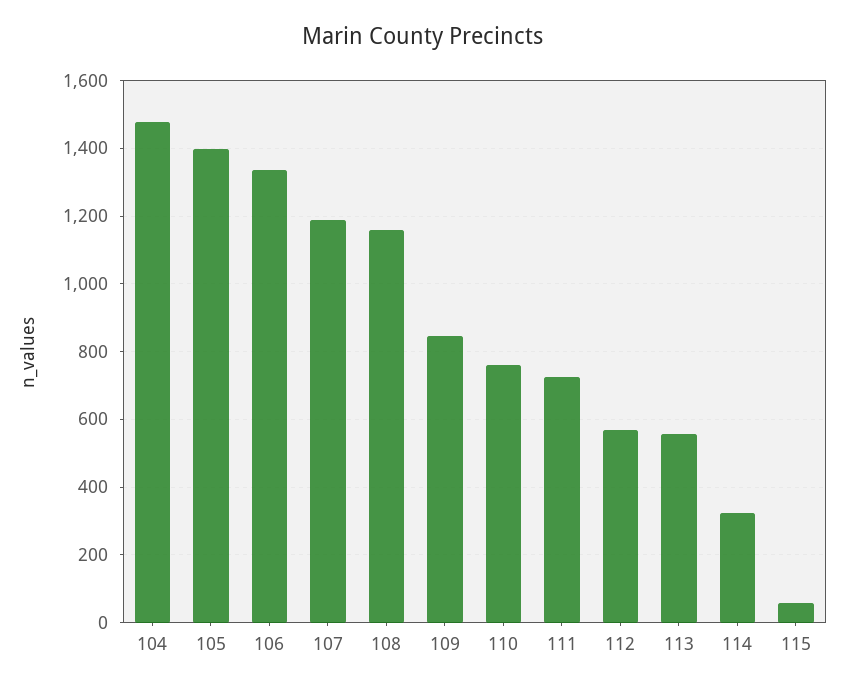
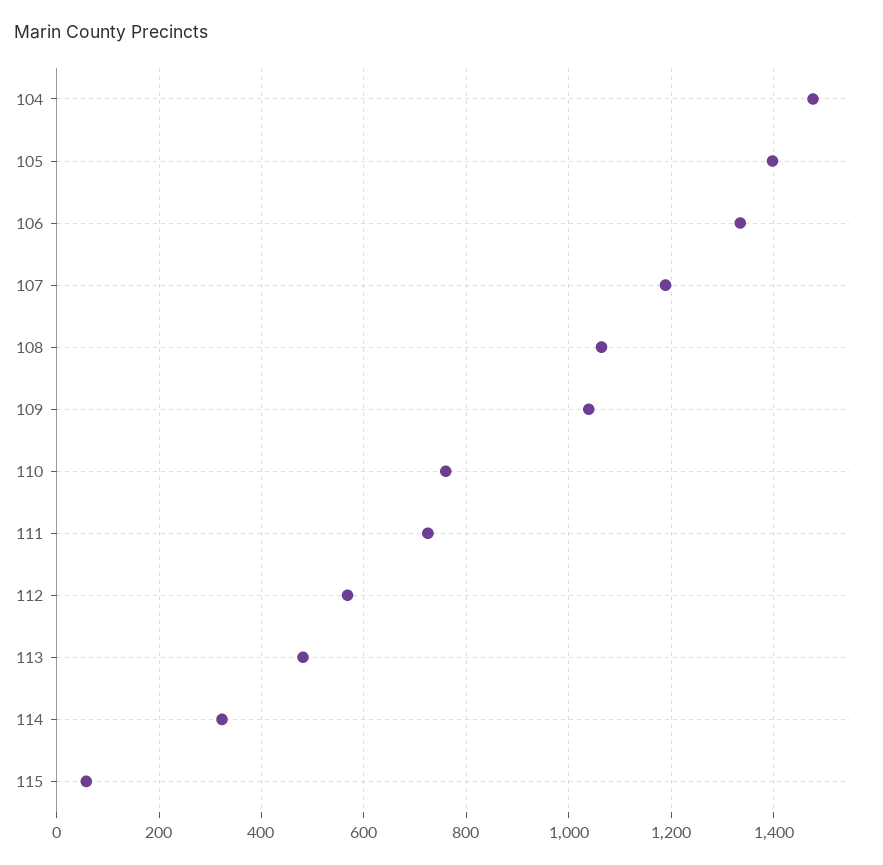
108: 1160 -> 1060
109: 840 -> 1040
113: 560 -> 480

